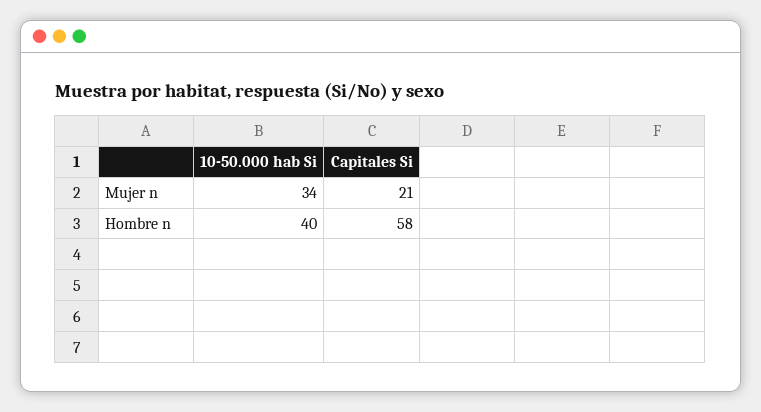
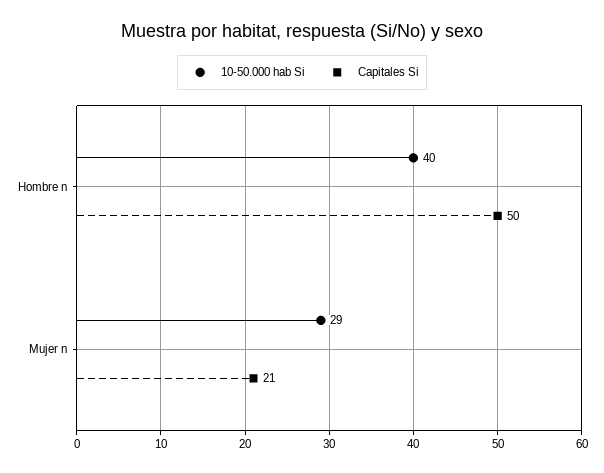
10-50.000 hab Si, Mujer n: 34 -> 29
Capitales Si, Hombre n: 58 -> 50

